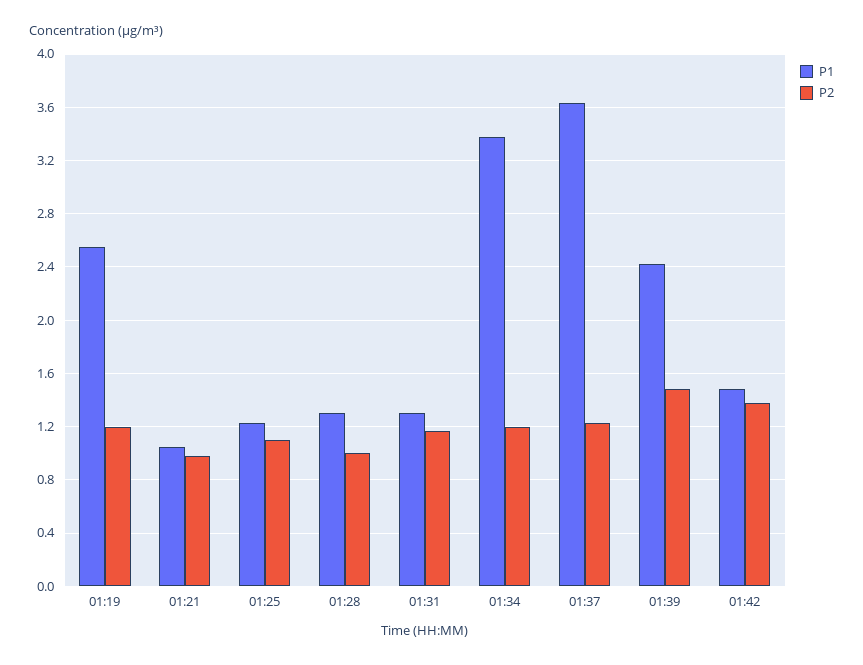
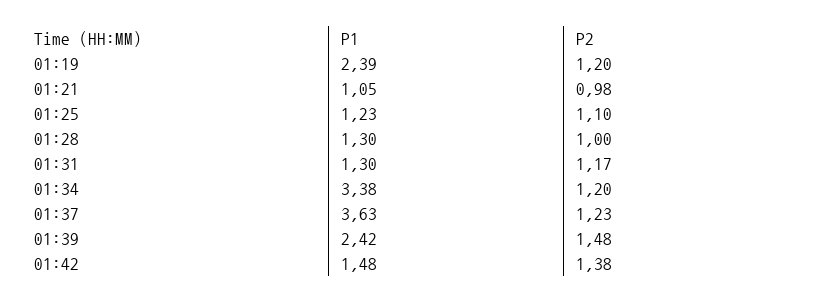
P1, 01:19: 2.55 -> 2.39

